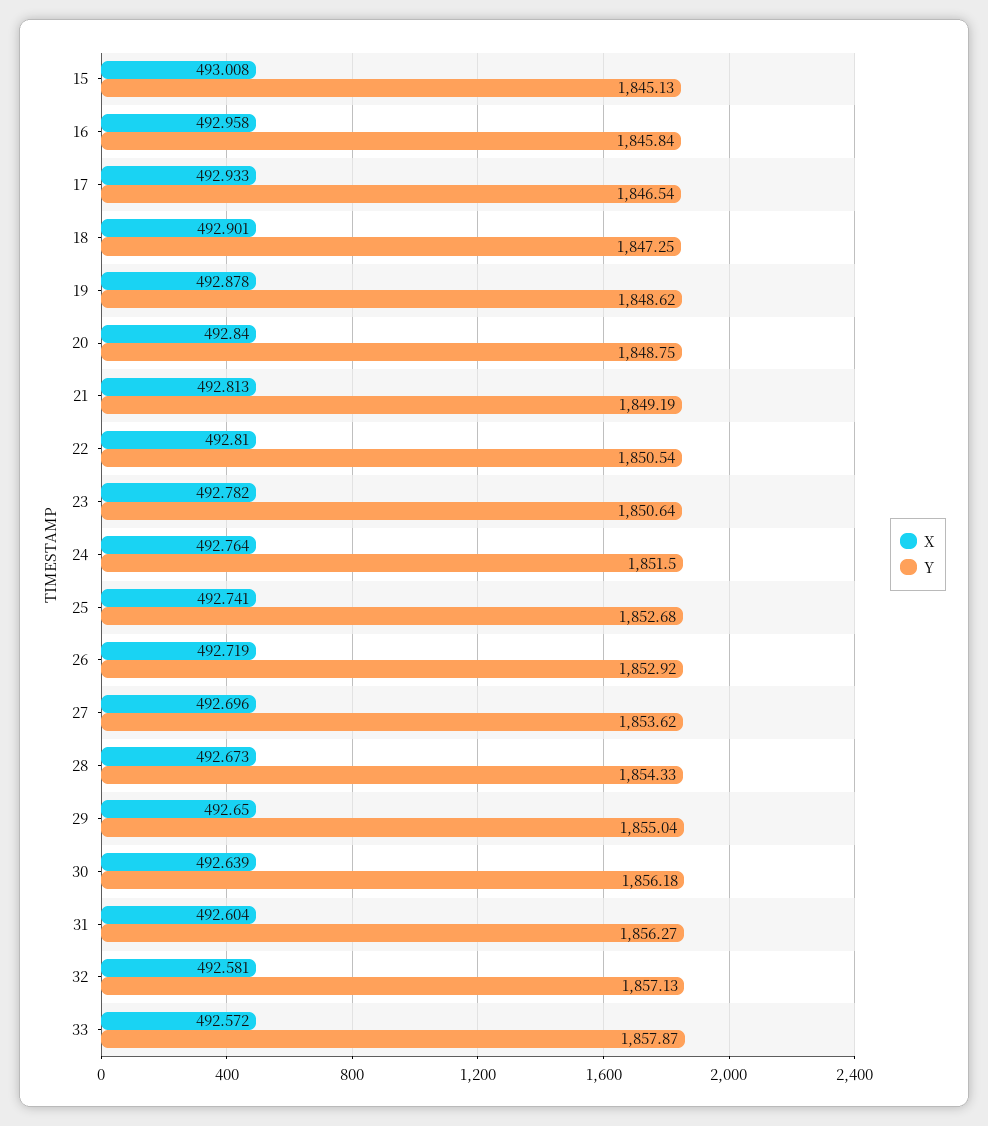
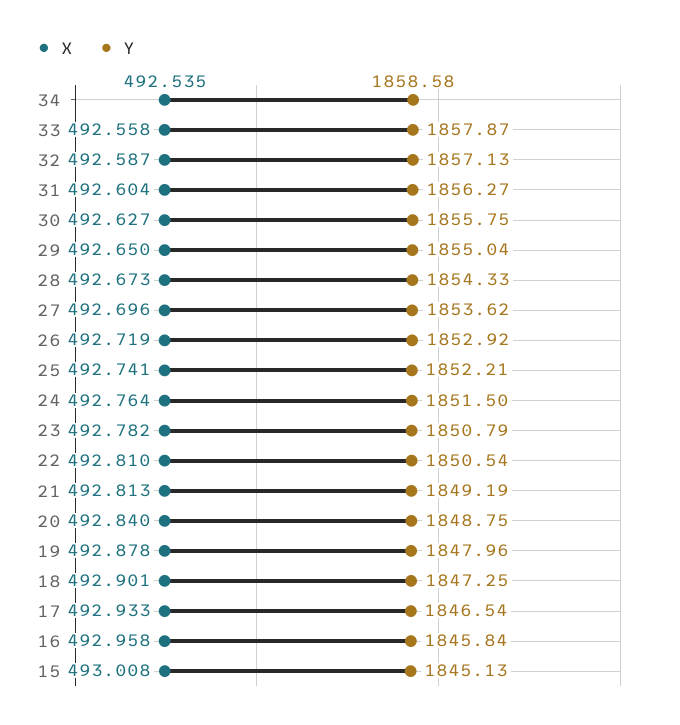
Y, 19: 1848.62 -> 1847.96
Y, 23: 1850.64 -> 1850.79
Y, 25: 1852.68 -> 1852.21
X, 30: 492.639 -> 492.627
Y, 30: 1856.18 -> 1855.75
X, 32: 492.581 -> 492.587
X, 33: 492.572 -> 492.558
X, 34: none -> 492.535
Y, 34: none -> 1858.58

